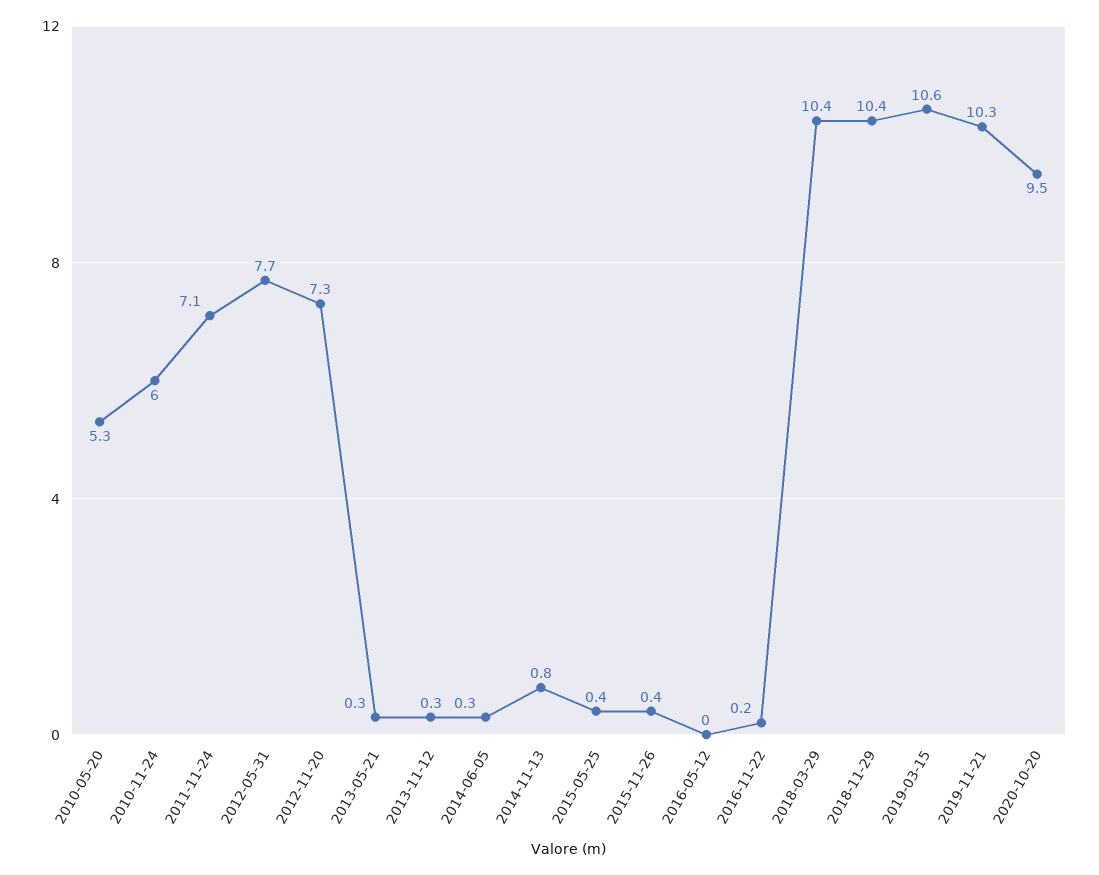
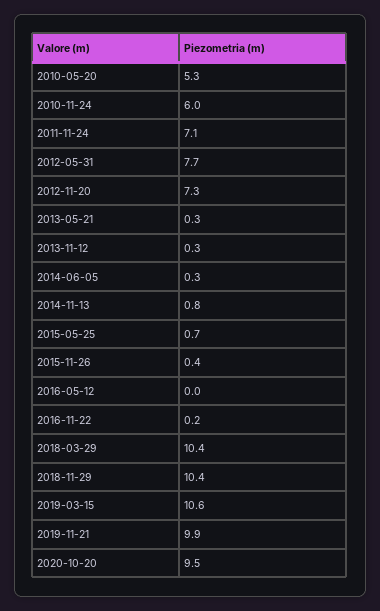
2015-05-25: 0.4 -> 0.7
2019-11-21: 10.3 -> 9.9

